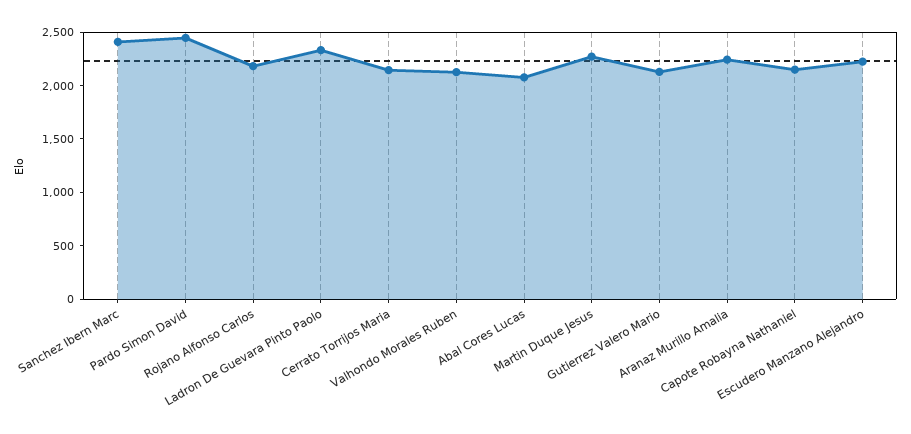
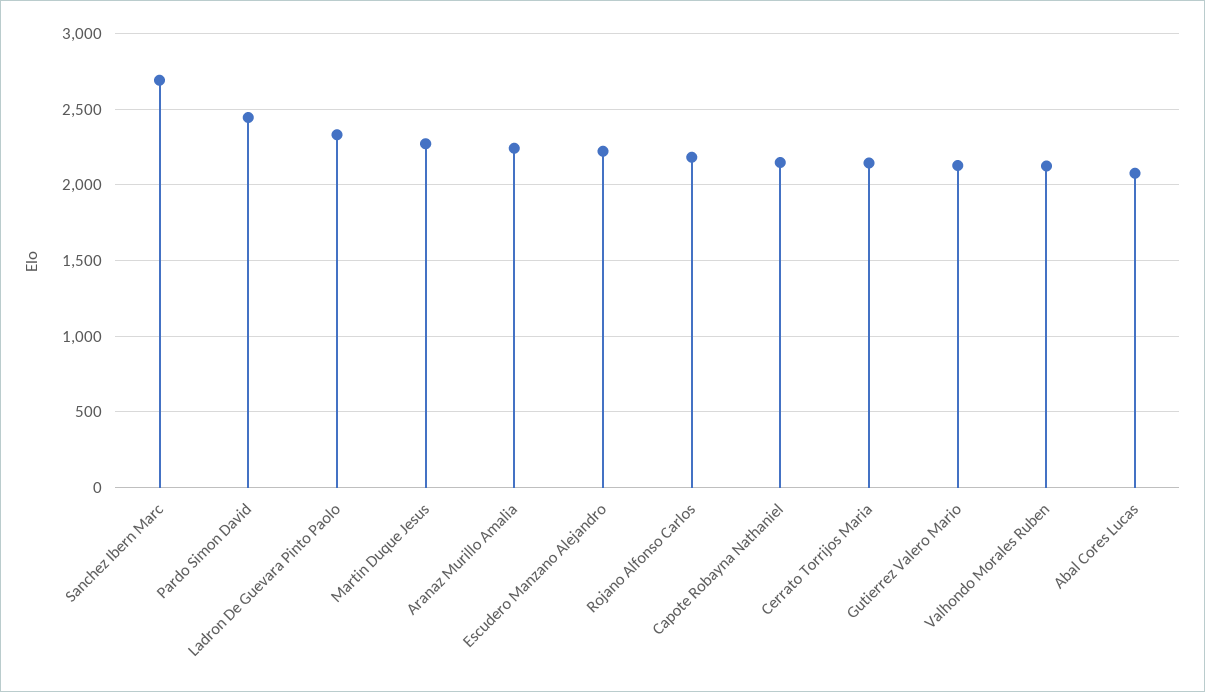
Sanchez Ibern Marc: 2400 -> 2700

